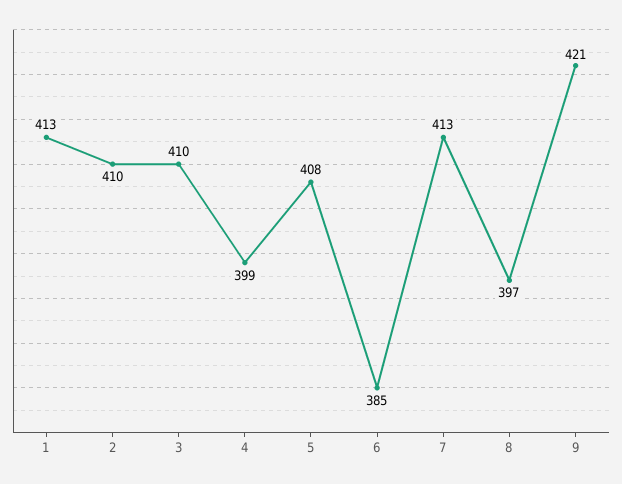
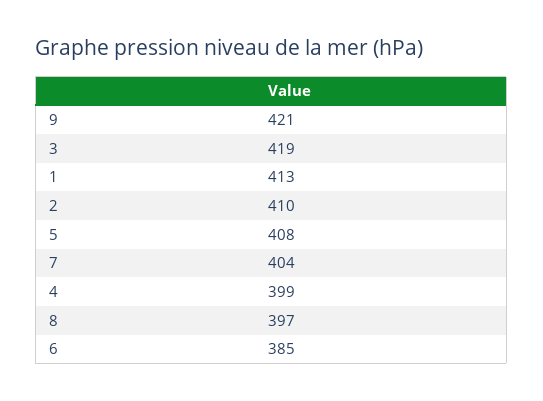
3: 410 -> 419
7: 413 -> 404

